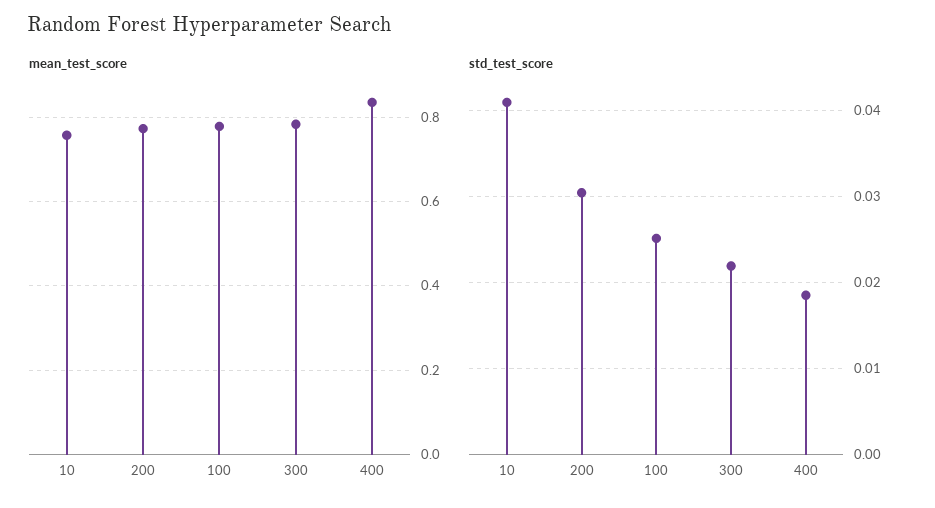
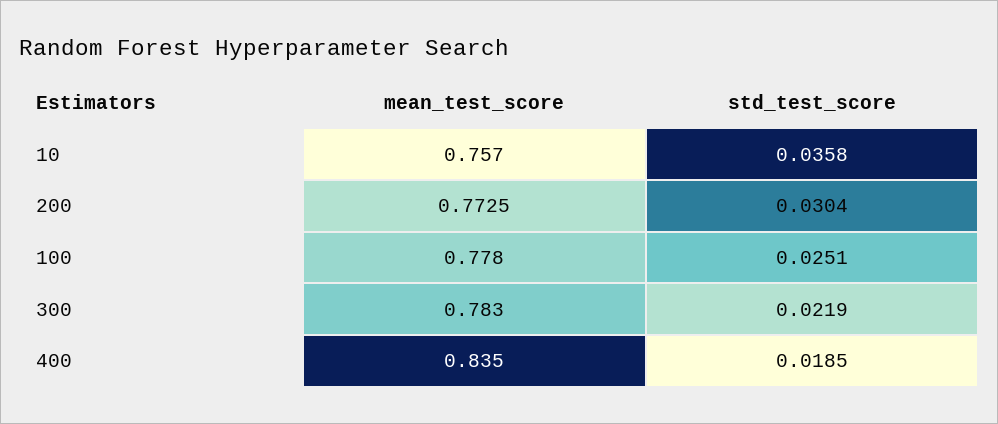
std_test_score, 10: 0.041 -> 0.0358

